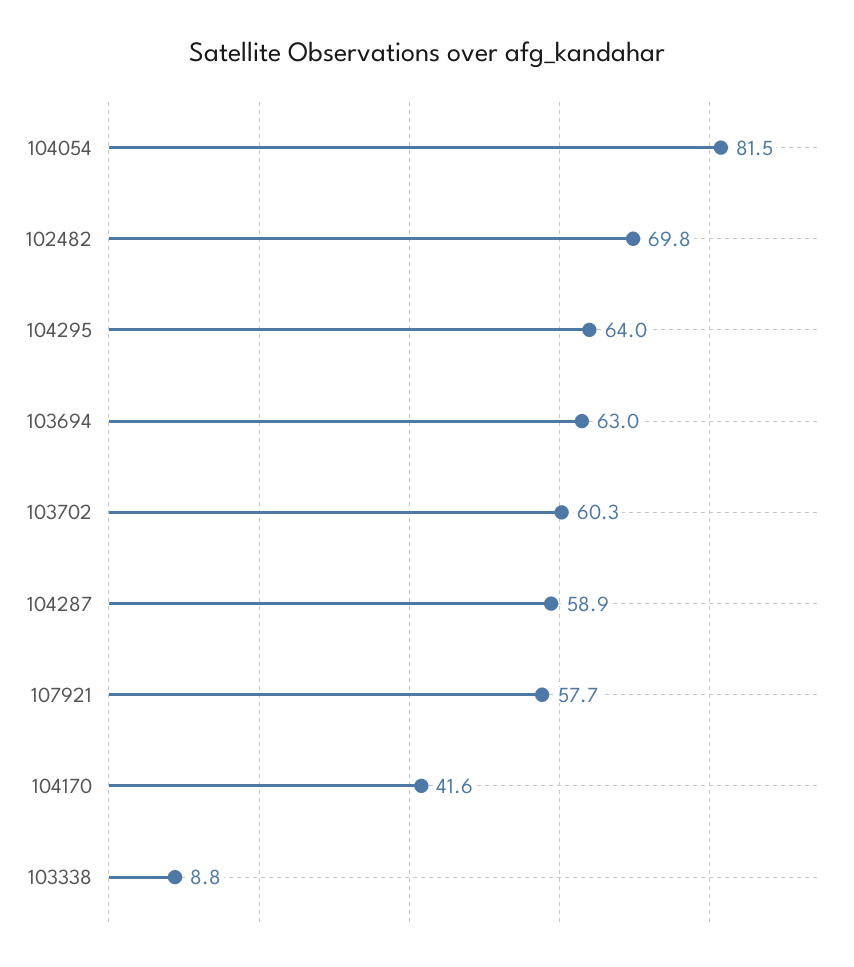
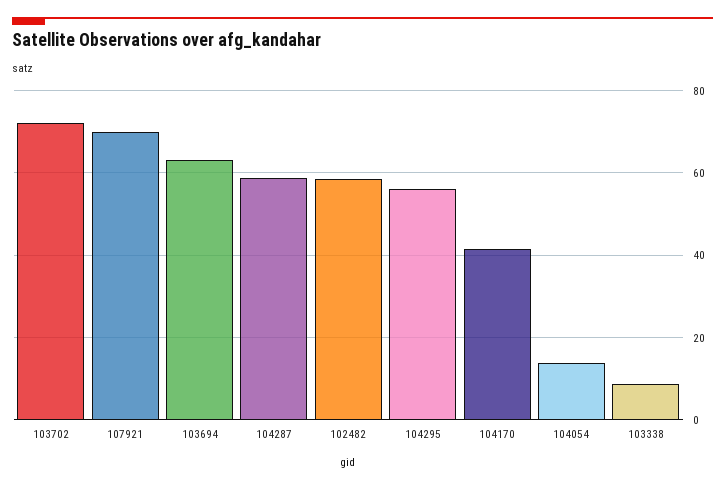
104054: 81.5 -> 14
102482: 69.8 -> 58
104295: 64 -> 56
103702: 60.3 -> 72
107921: 57.7 -> 70

